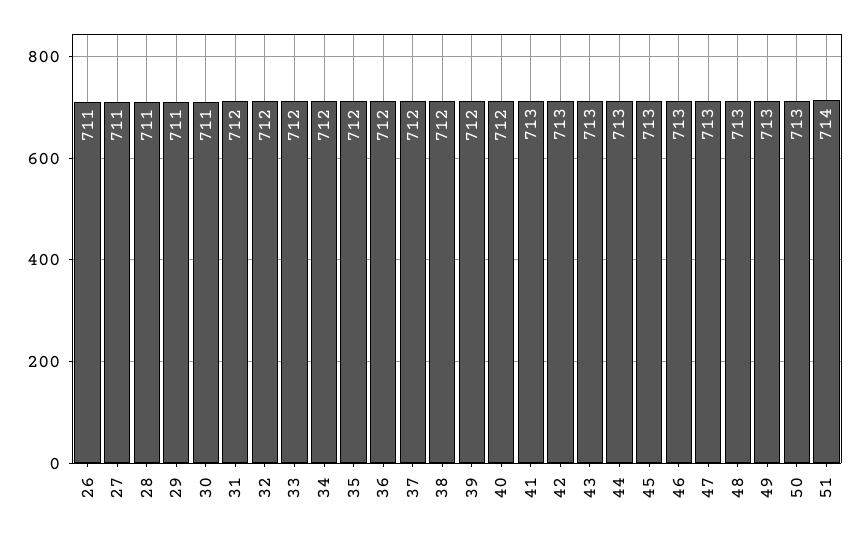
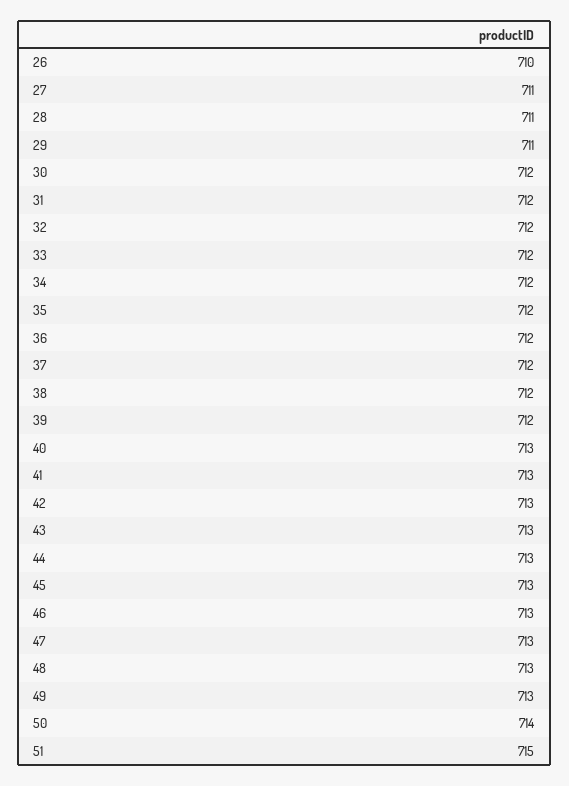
26: 711 -> 710
30: 711 -> 712
40: 712 -> 713
50: 713 -> 714
51: 714 -> 715

